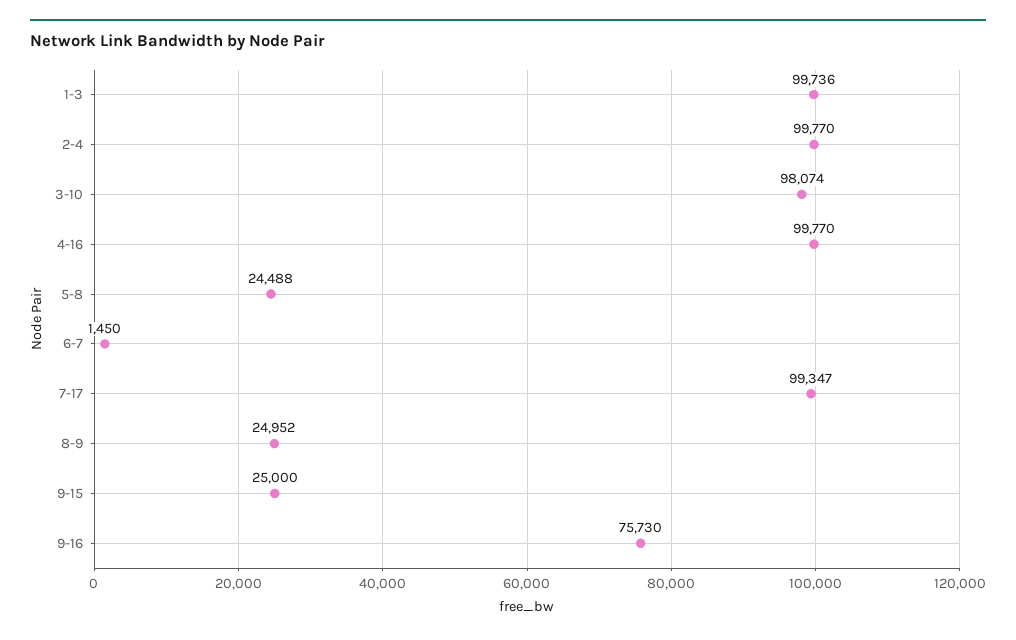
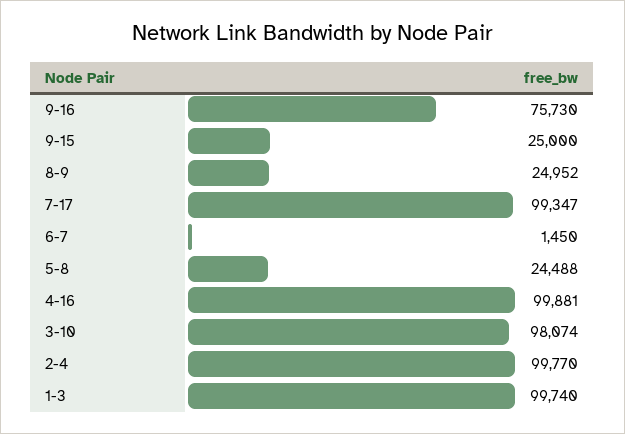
1-3: 99736 -> 99740
4-16: 99770 -> 99881

